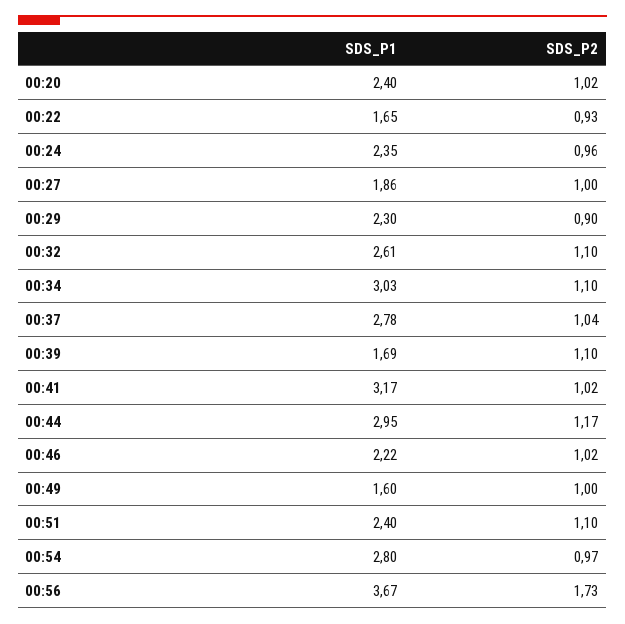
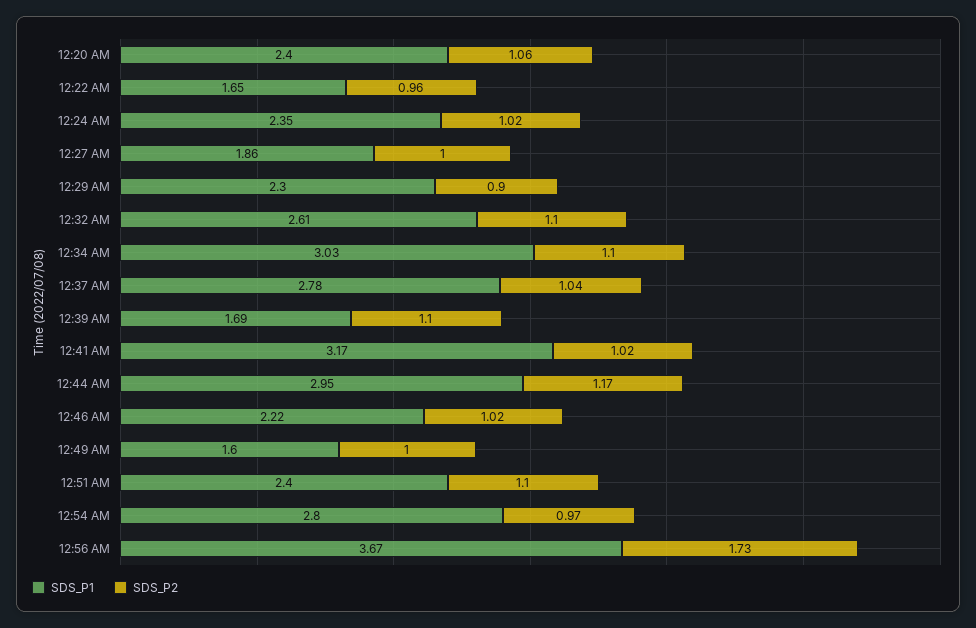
SDS_P2, 00:20: 1.02 -> 1.06
SDS_P2, 00:22: 0.93 -> 0.96
SDS_P2, 00:24: 0.96 -> 1.02

